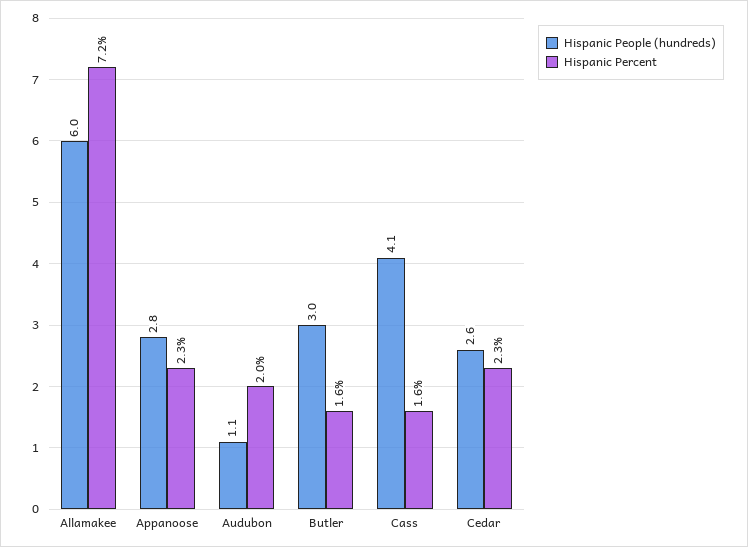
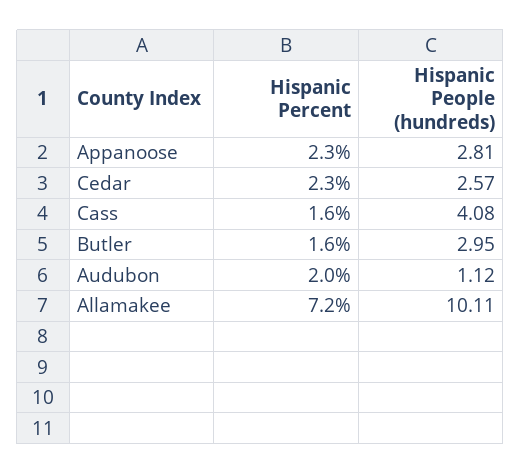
Hispanic People (hundreds), Allamakee: 6 -> 10.11

